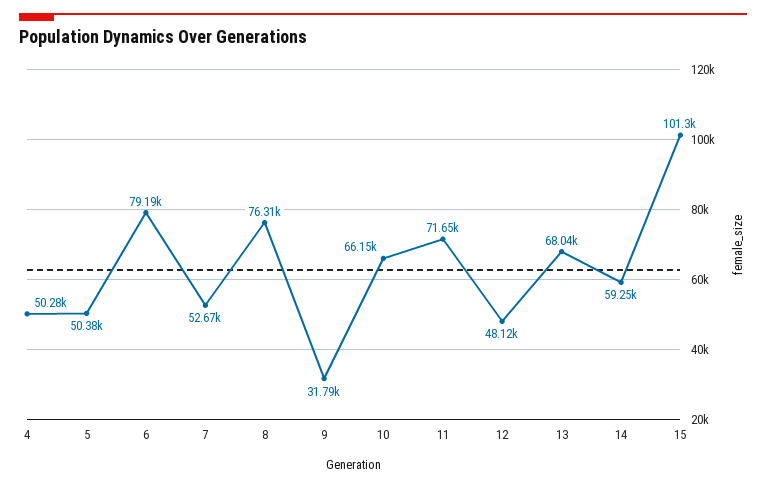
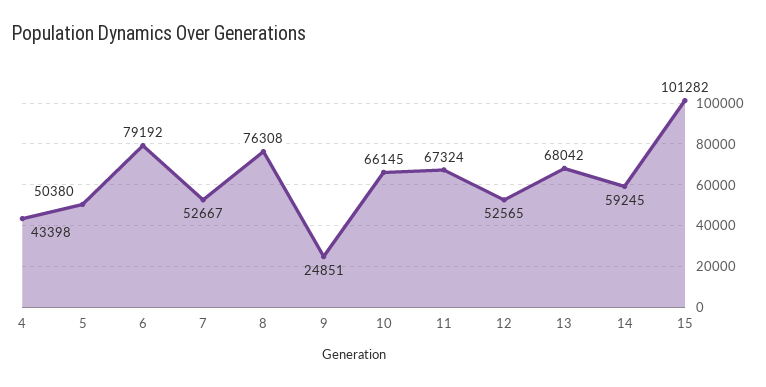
4: 50280 -> 43398
9: 31790 -> 24851
11: 71650 -> 67324
12: 48120 -> 52565

